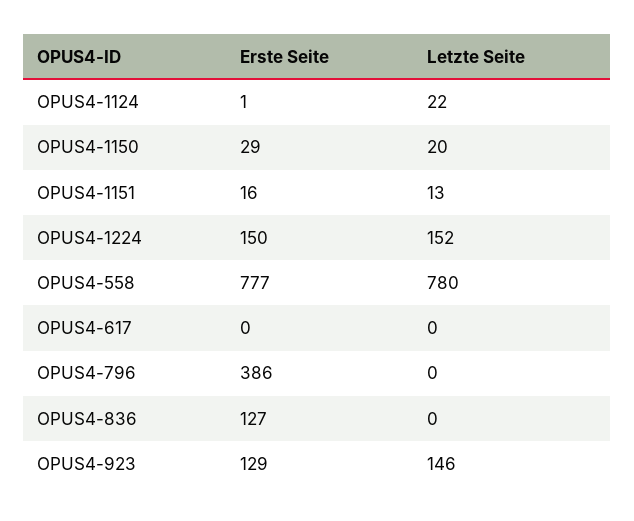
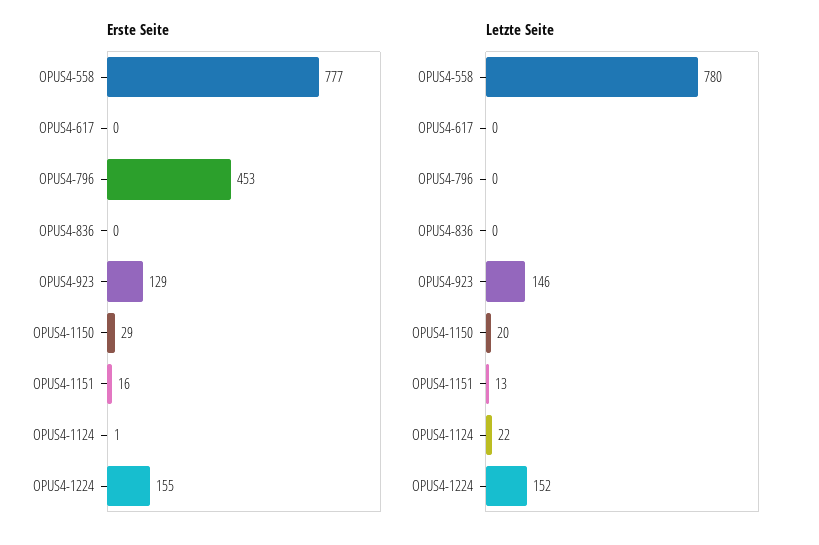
Erste Seite, OPUS4-1224: 150 -> 155
Erste Seite, OPUS4-796: 386 -> 453
Erste Seite, OPUS4-836: 127 -> 0

